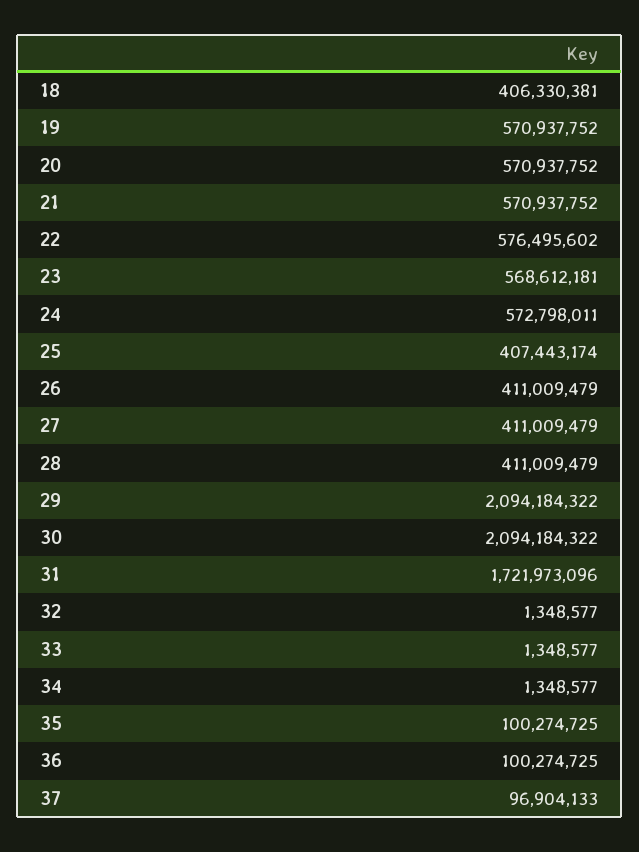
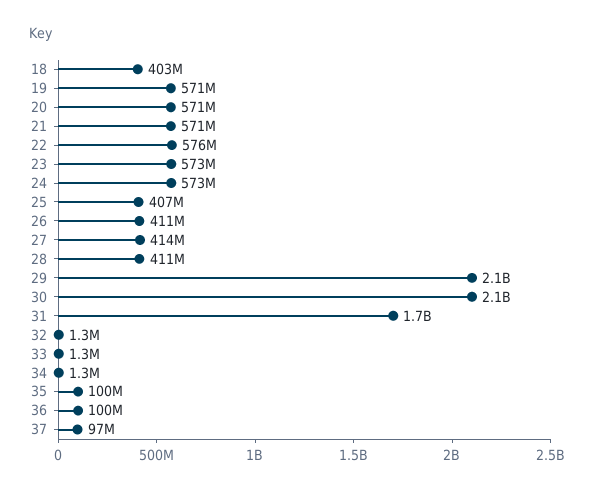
18: 406330381 -> 403000000
23: 568612181 -> 573000000
27: 411009479 -> 414000000

